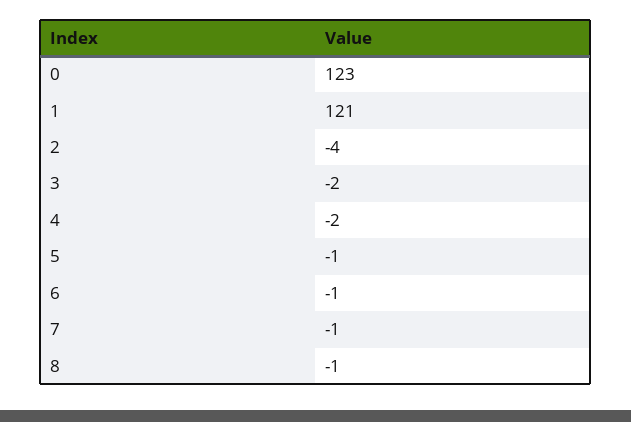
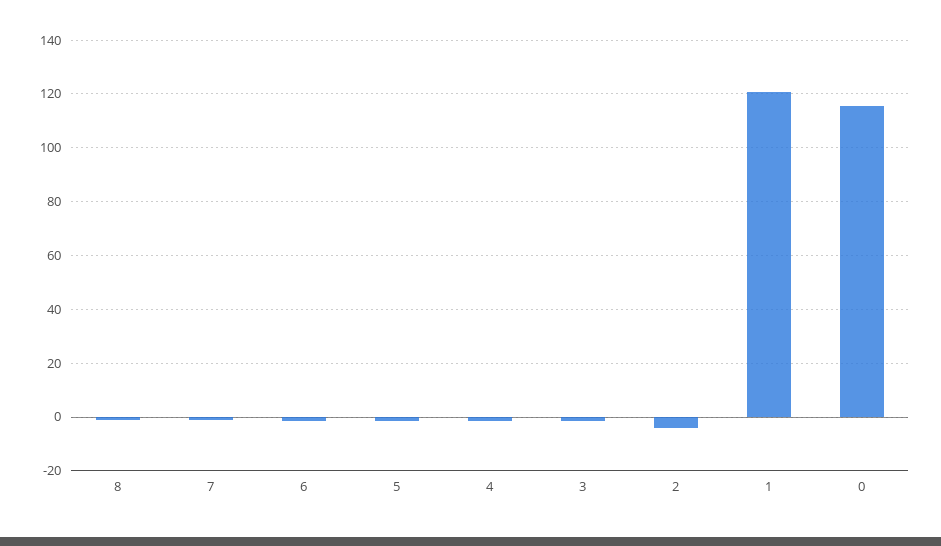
0: 123 -> 115

